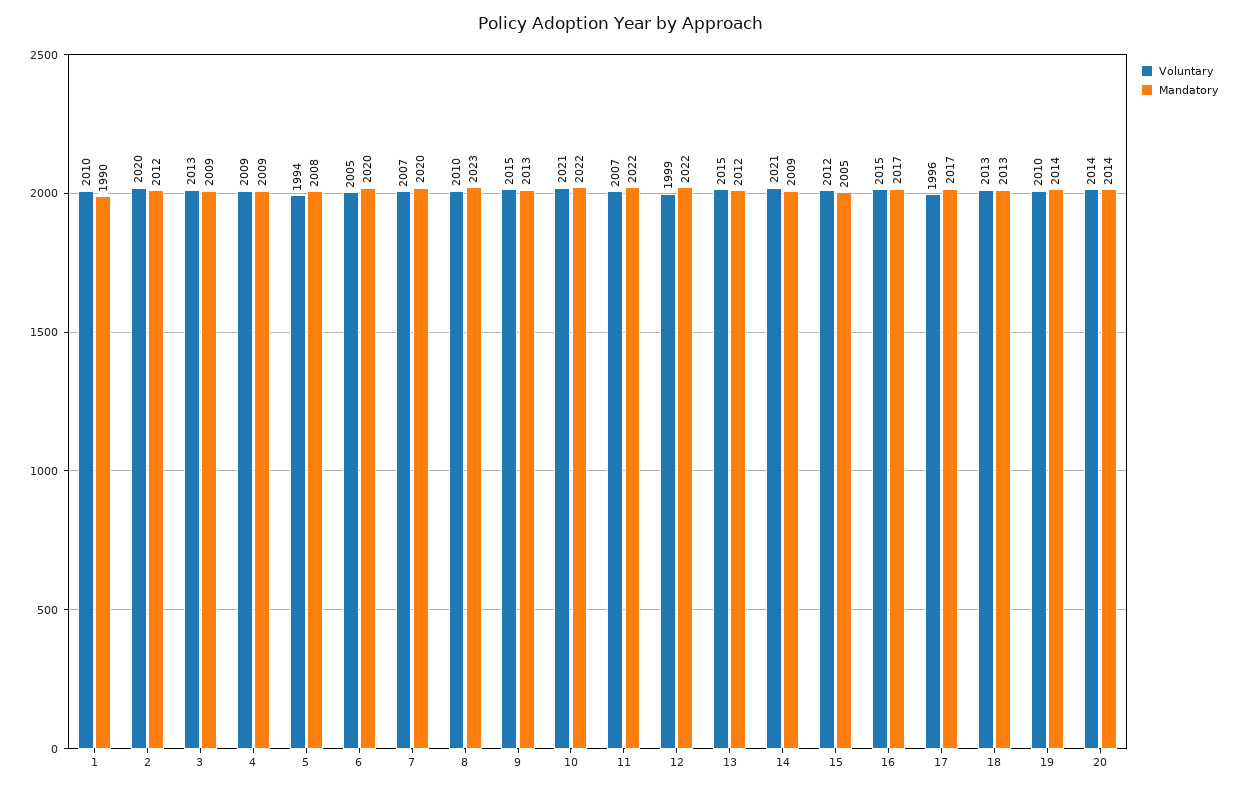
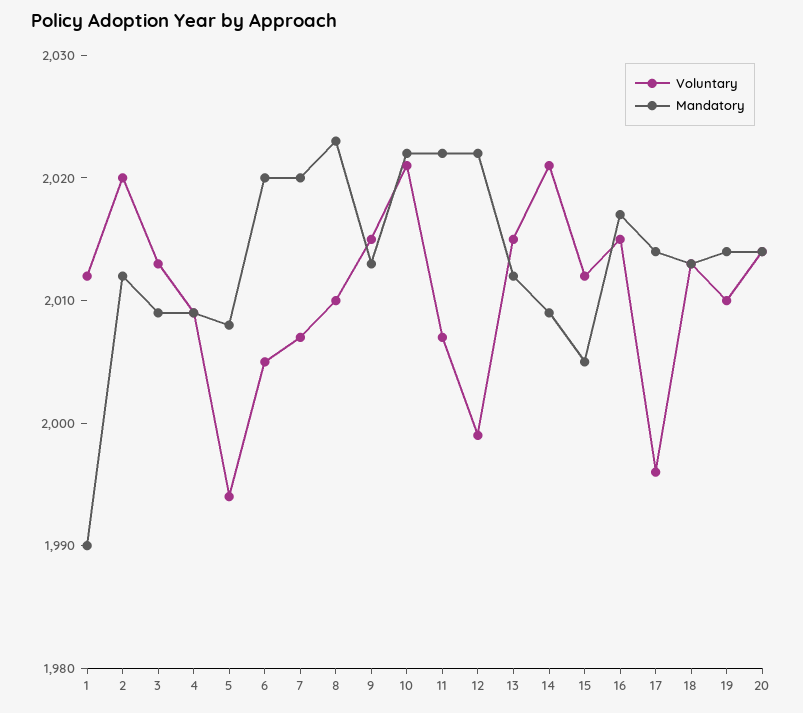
Voluntary, 1: 2010 -> 2012
Mandatory, 17: 2017 -> 2014

